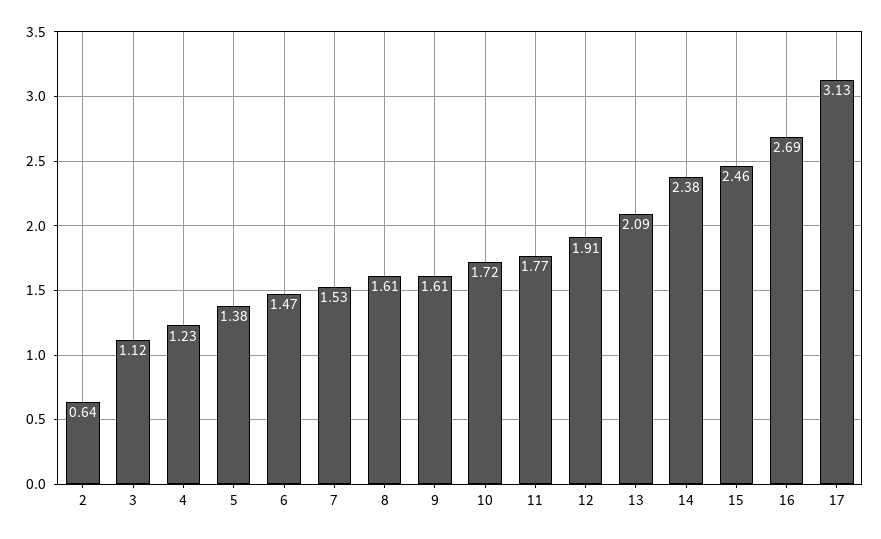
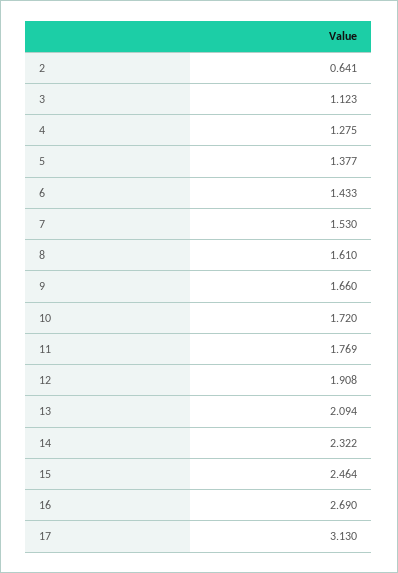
4: 1.23 -> 1.275
6: 1.47 -> 1.433
9: 1.61 -> 1.66
14: 2.38 -> 2.322

